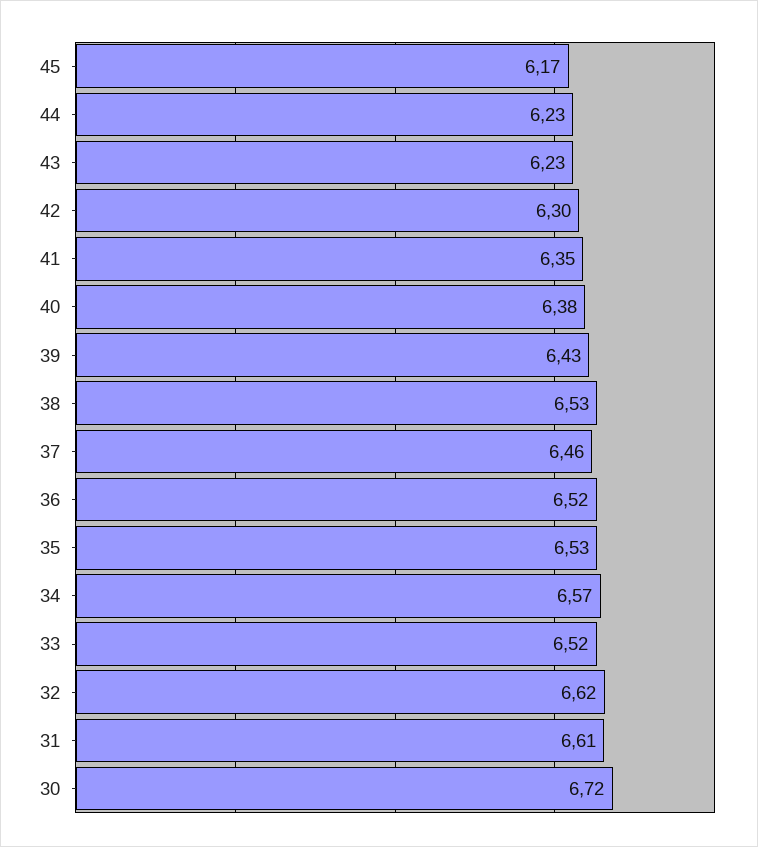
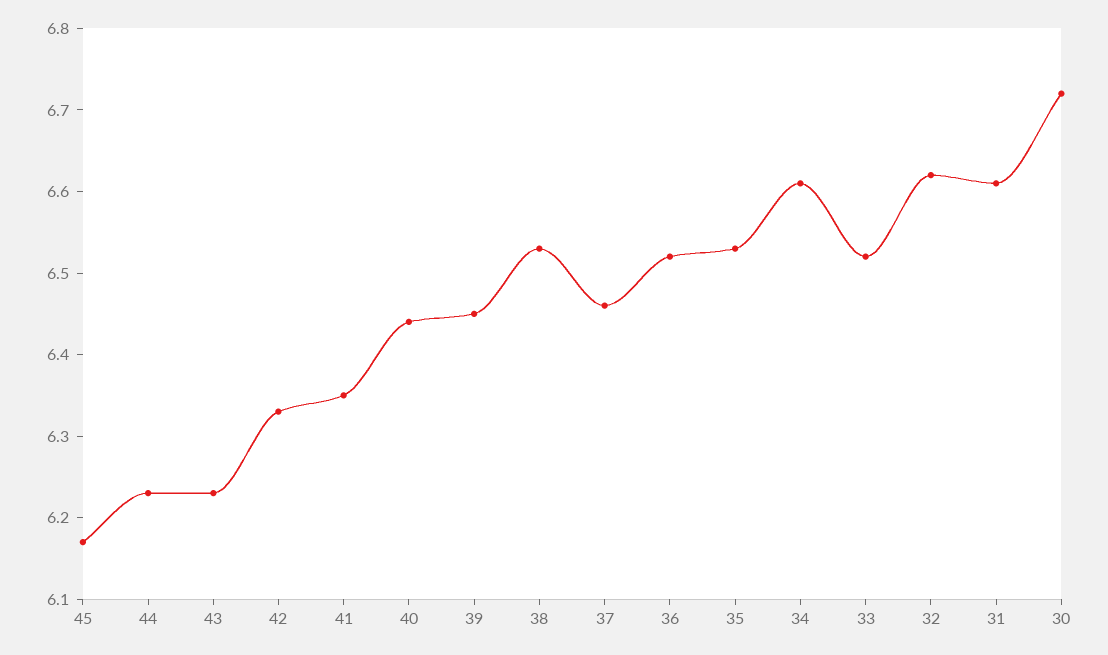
42: 6.3 -> 6.33
40: 6.38 -> 6.44
39: 6.43 -> 6.45
34: 6.57 -> 6.61

